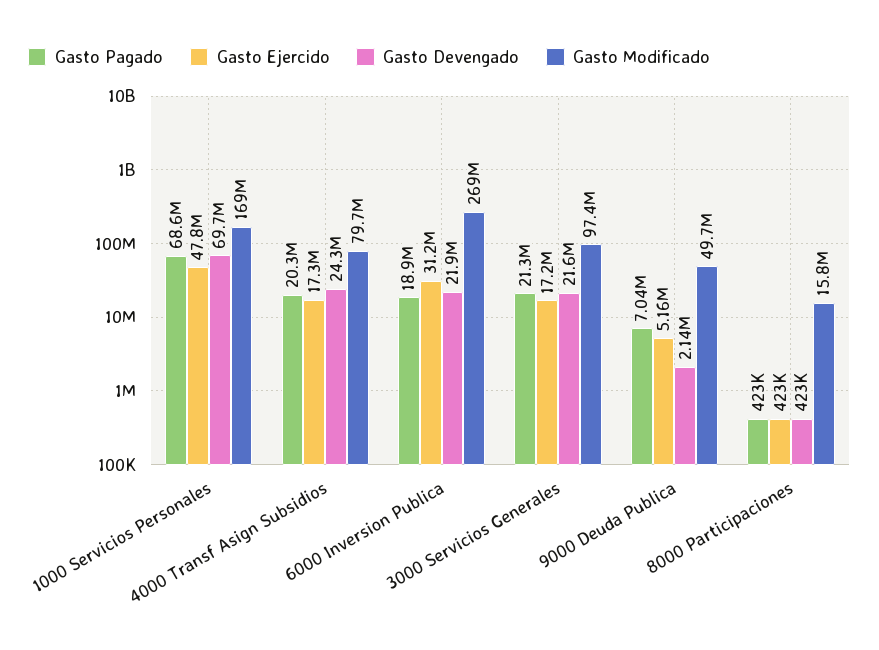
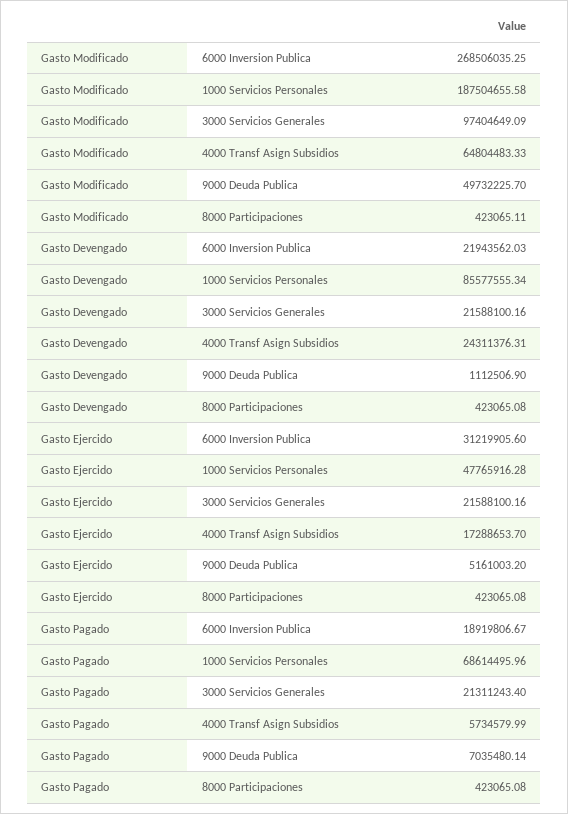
Gasto Devengado, 1000 Servicios Personales: 69700000 -> 85577555.34
Gasto Modificado, 1000 Servicios Personales: 169000000 -> 187504655.58
Gasto Pagado, 4000 Transf Asign Subsidios: 20300000 -> 5734579.99
Gasto Modificado, 4000 Transf Asign Subsidios: 79700000 -> 64804483.33
Gasto Ejercido, 3000 Servicios Generales: 17200000 -> 21588100.16
Gasto Devengado, 9000 Deuda Publica: 2140000 -> 1112506.9
Gasto Modificado, 8000 Participaciones: 15800000 -> 423065.11

